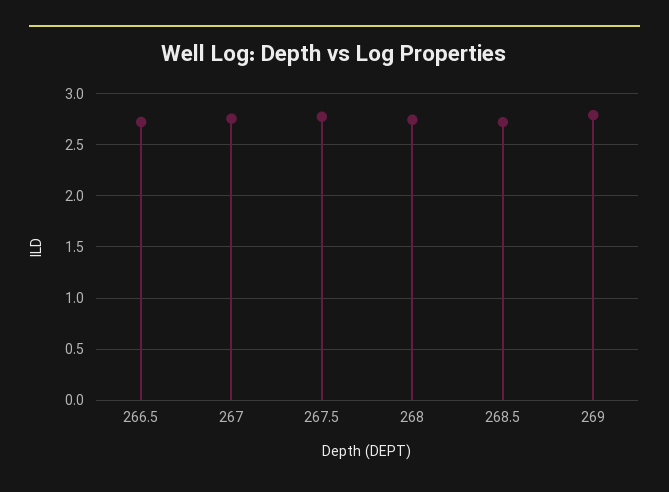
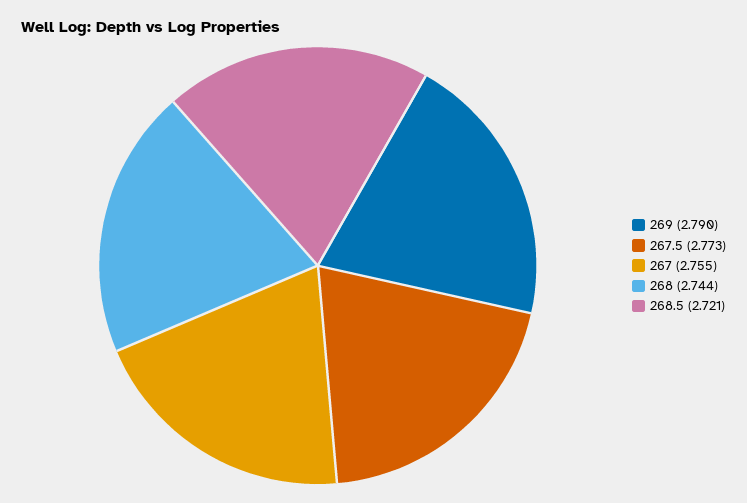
266.5: 2.7 -> none

